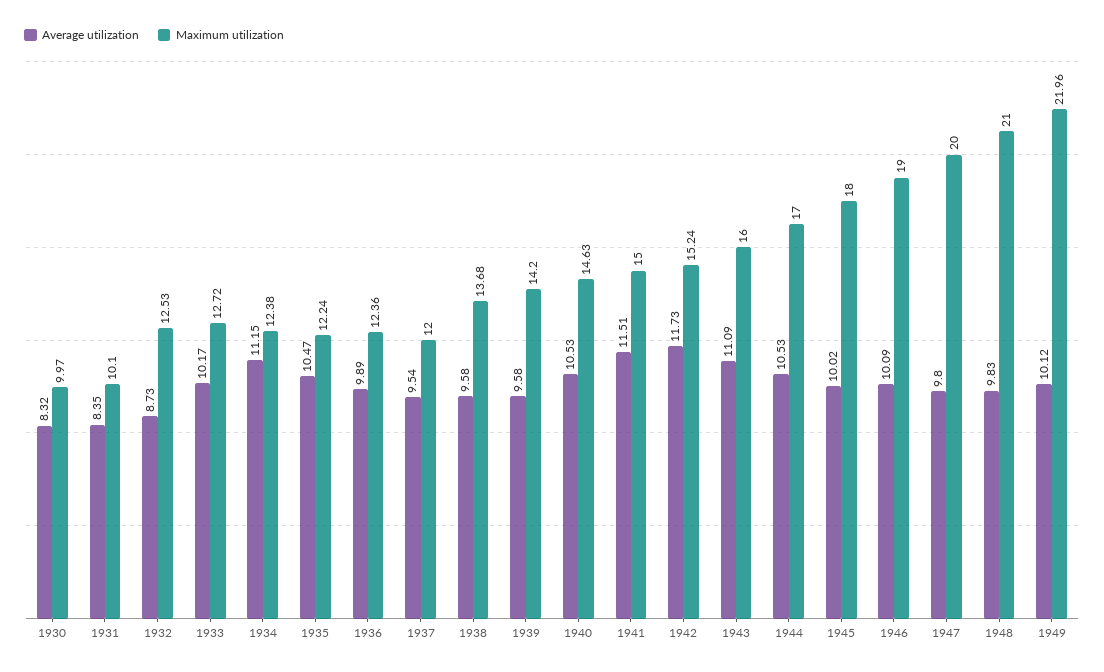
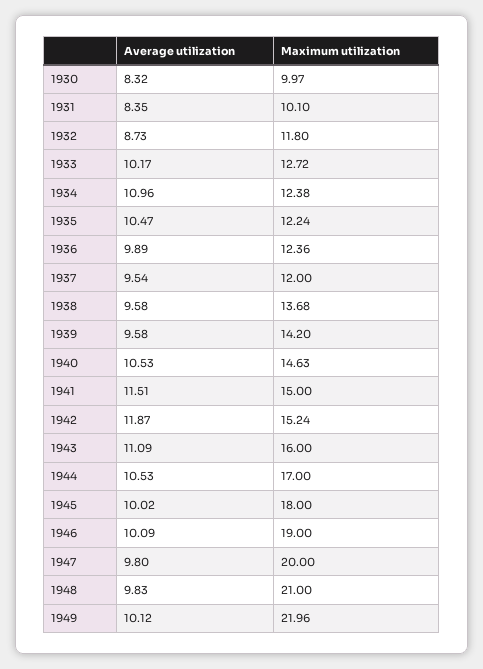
Maximum utilization, 1932: 12.53 -> 11.8
Average utilization, 1934: 11.15 -> 10.96
Average utilization, 1942: 11.73 -> 11.87

